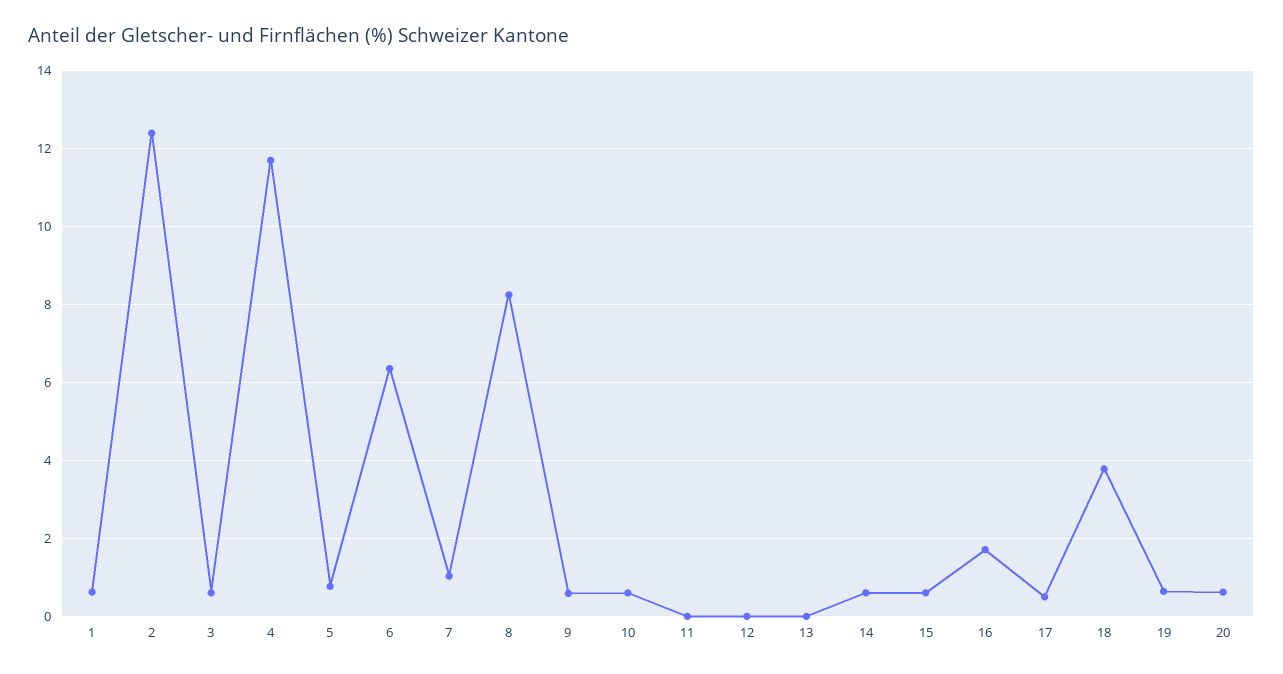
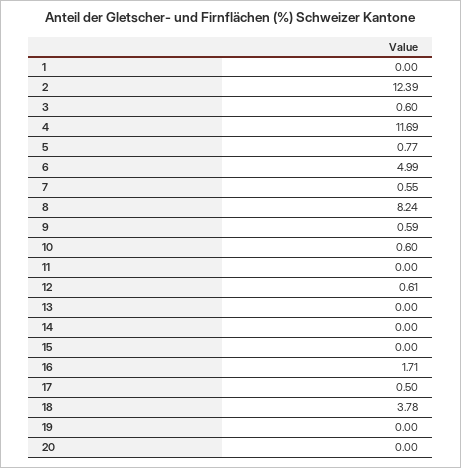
1: 0.6 -> 0
6: 6.4 -> 4.99
7: 1 -> 0.55
12: 0 -> 0.61
14: 0.6 -> 0
15: 0.6 -> 0
19: 0.6 -> 0
20: 0.6 -> 0

